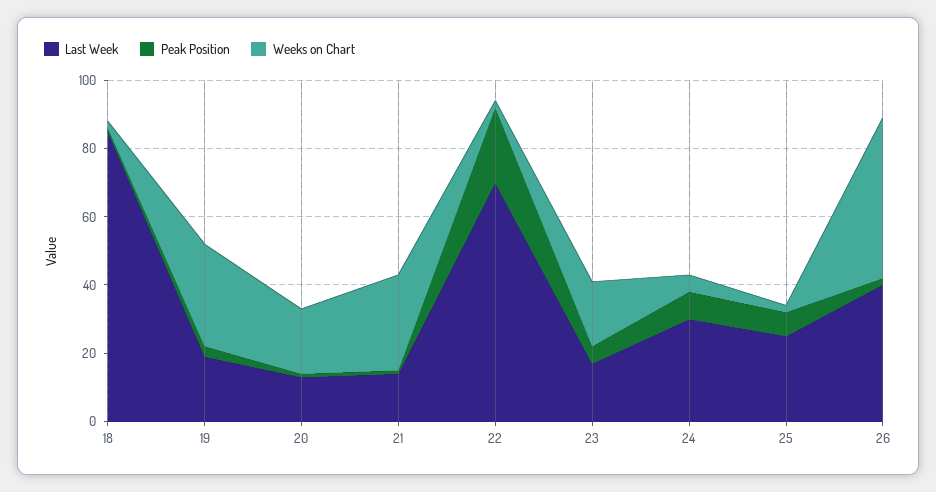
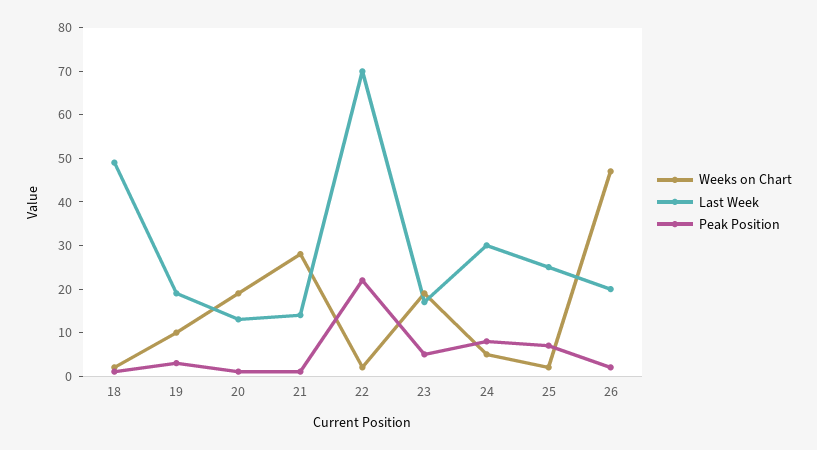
Last Week, 18: 85 -> 50
Weeks on Chart, 19: 30 -> 10
Last Week, 26: 40 -> 20

